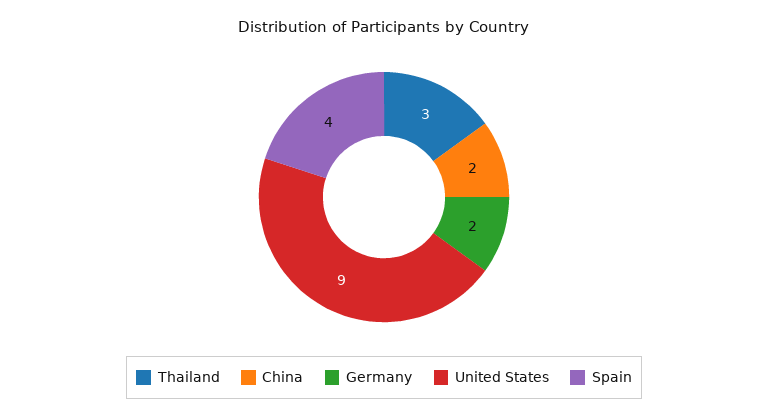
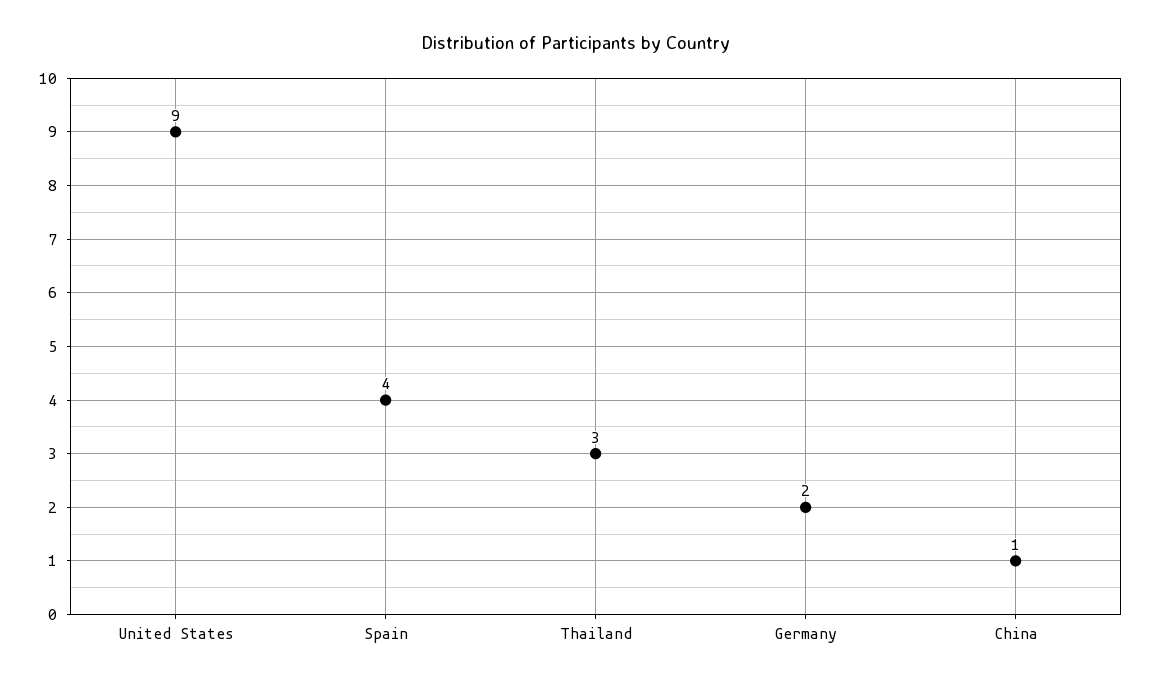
China: 2 -> 1

